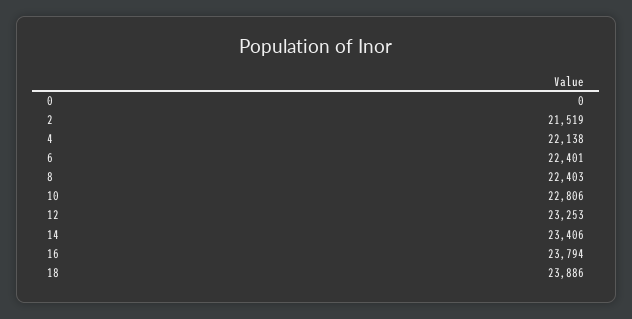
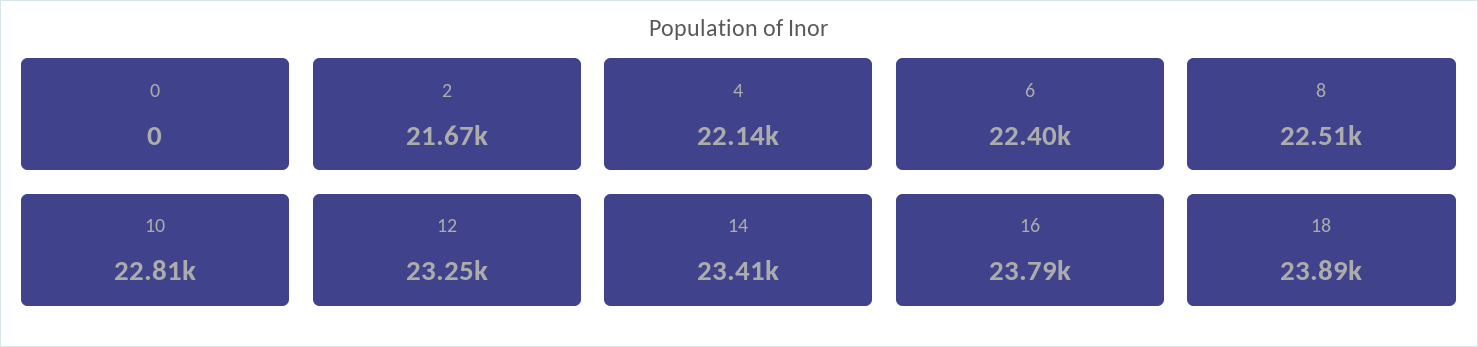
2: 21519 -> 21670
8: 22403 -> 22510

